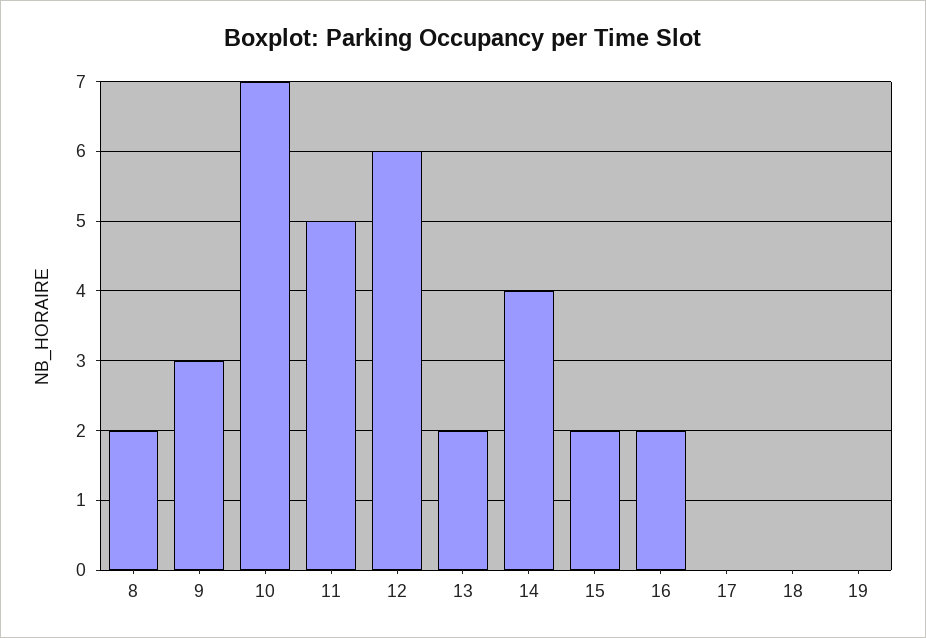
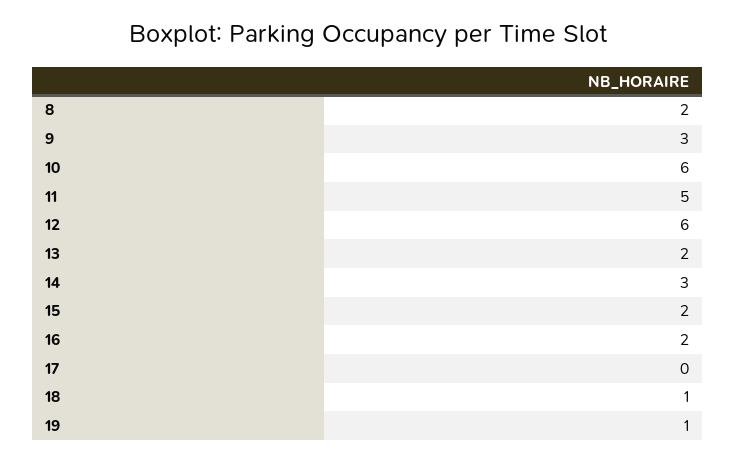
10: 7 -> 6
14: 4 -> 3
18: 0 -> 1
19: 0 -> 1

